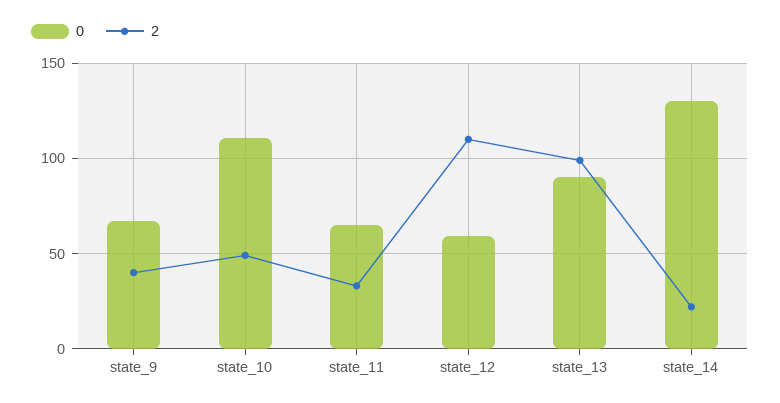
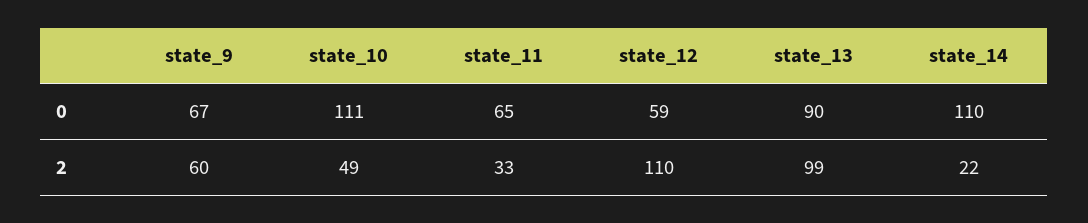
2, state_9: 40 -> 60
0, state_14: 130 -> 110

